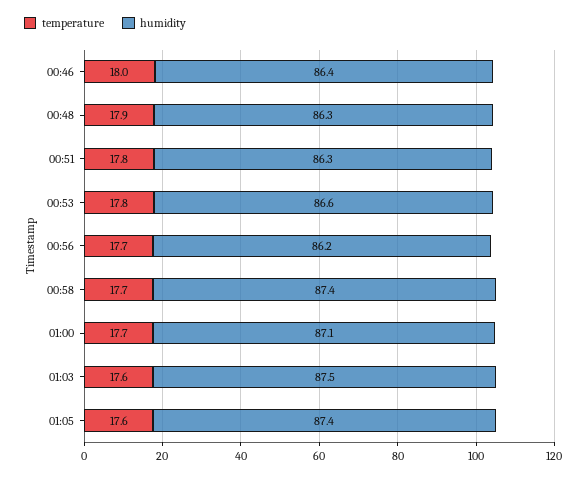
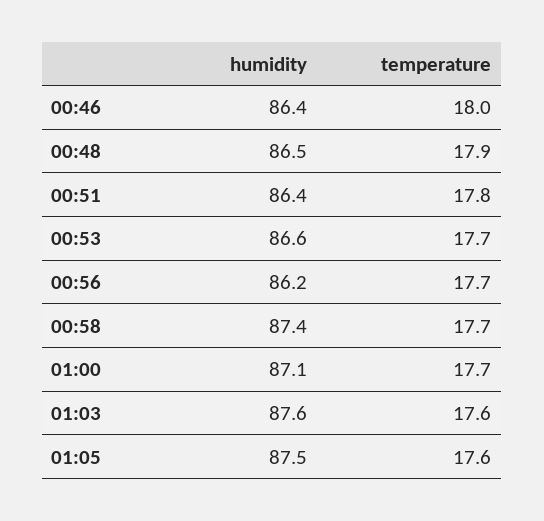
humidity, 00:48: 86.3 -> 86.5
humidity, 00:51: 86.3 -> 86.4
temperature, 00:53: 17.8 -> 17.7
humidity, 01:03: 87.5 -> 87.6
humidity, 01:05: 87.4 -> 87.5

